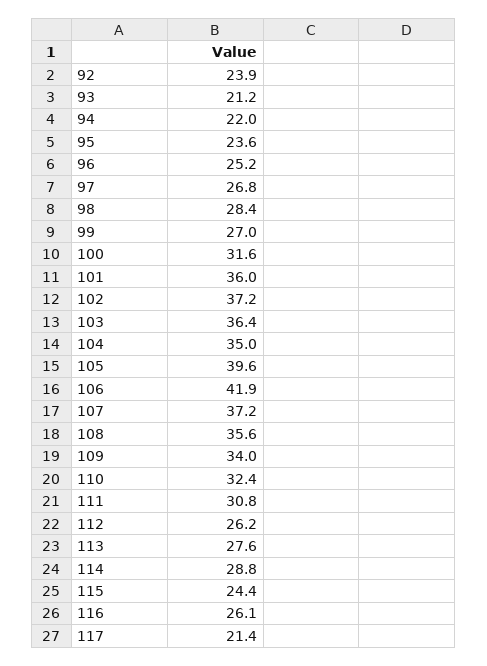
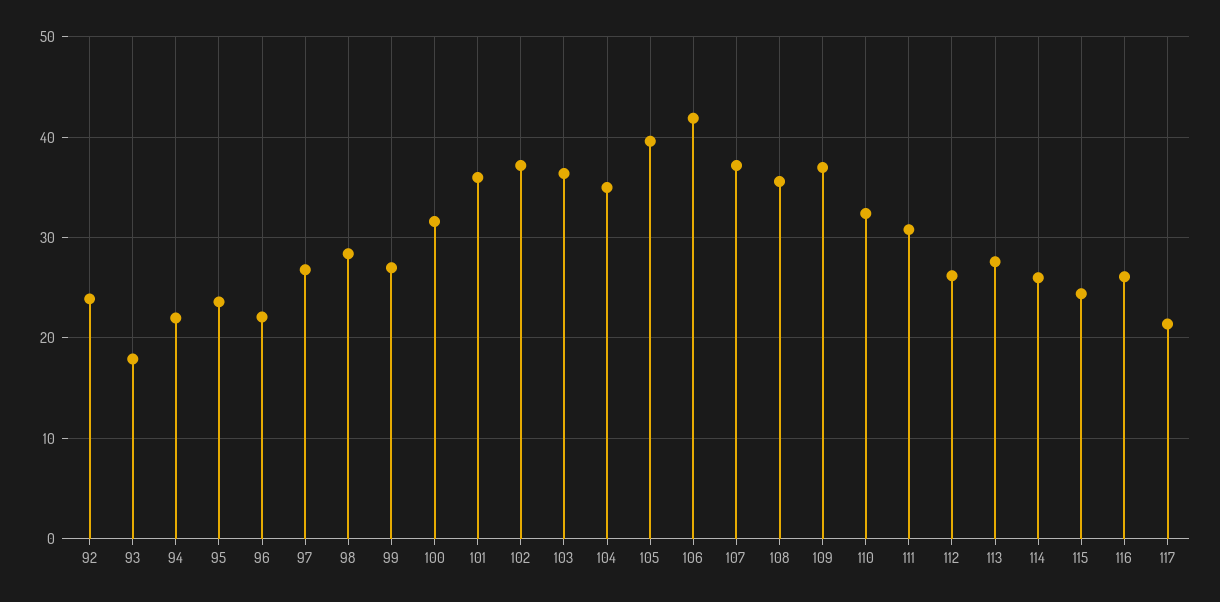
93: 21.2 -> 18
96: 25.2 -> 22
109: 34 -> 37
114: 28.8 -> 26

